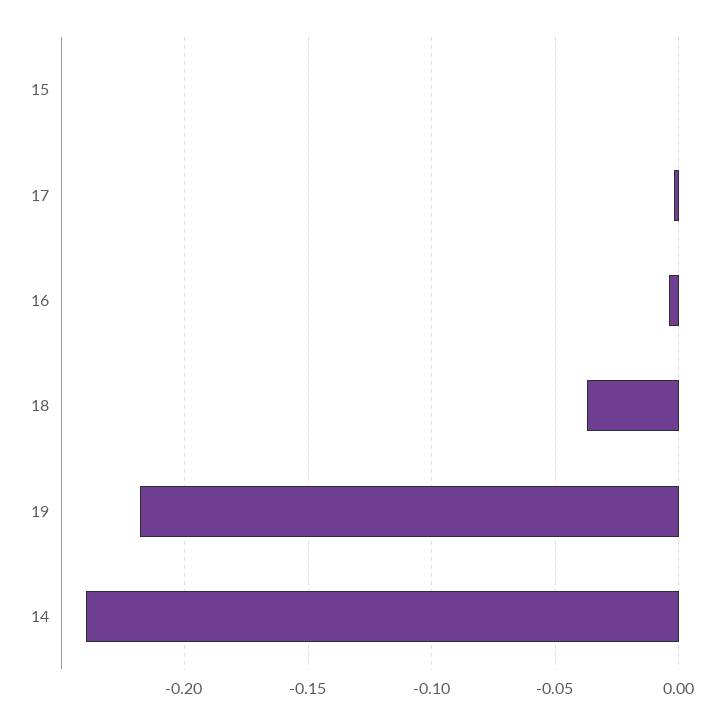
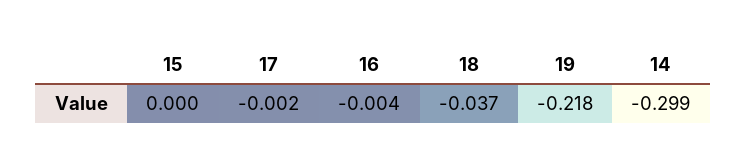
14: -0.24 -> -0.299

